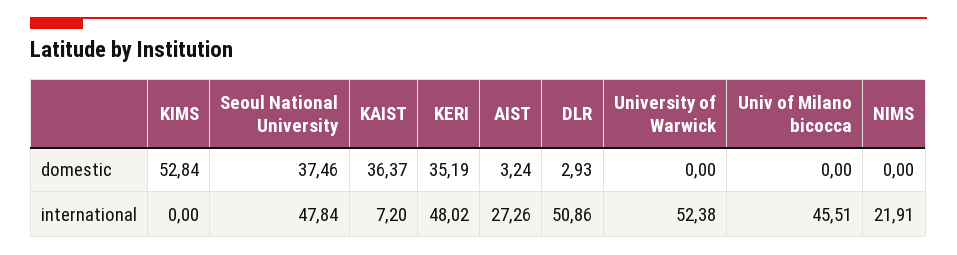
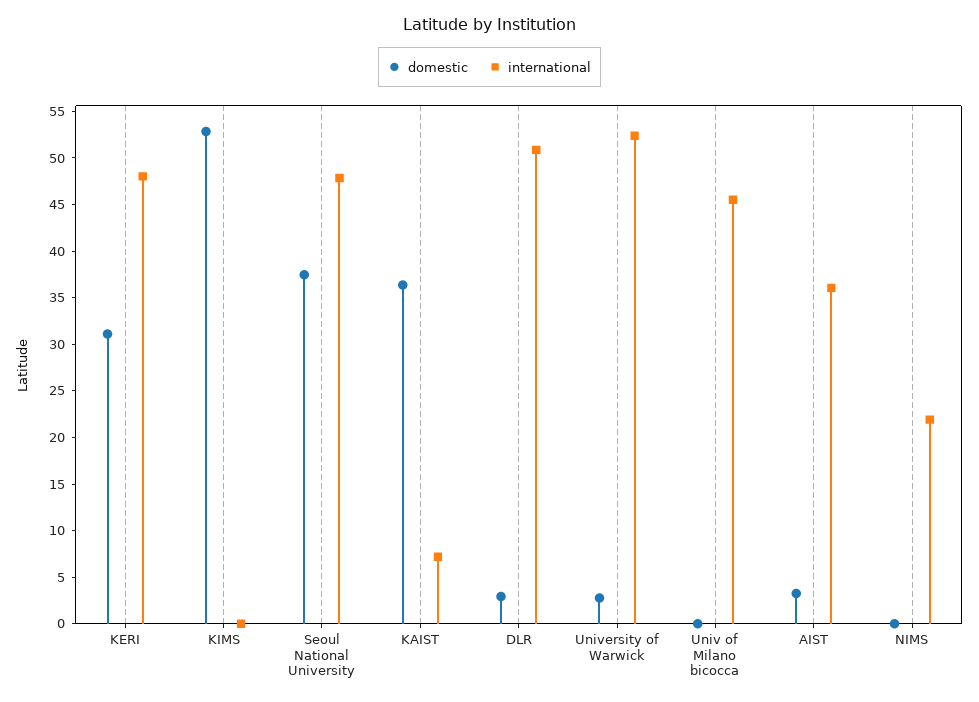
domestic, KERI: 35.19 -> 31
domestic, University of Warwick: 0 -> 3
international, AIST: 27.26 -> 36

